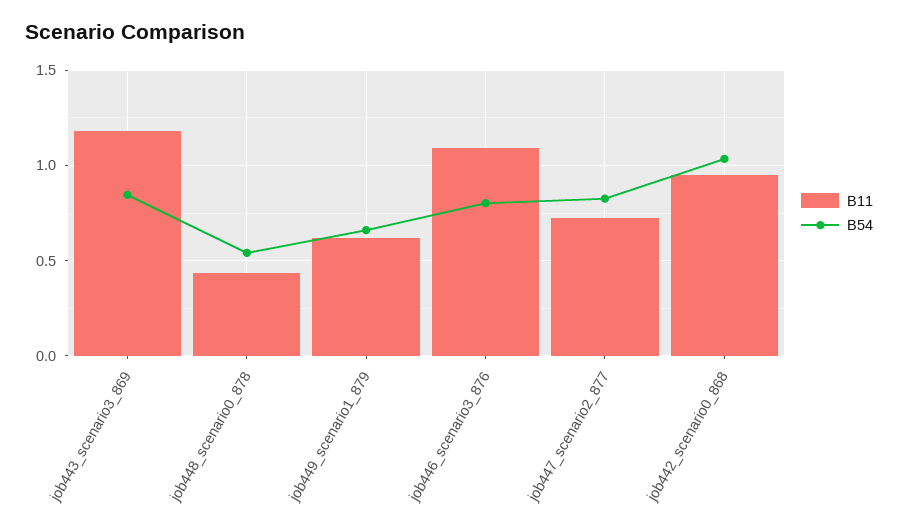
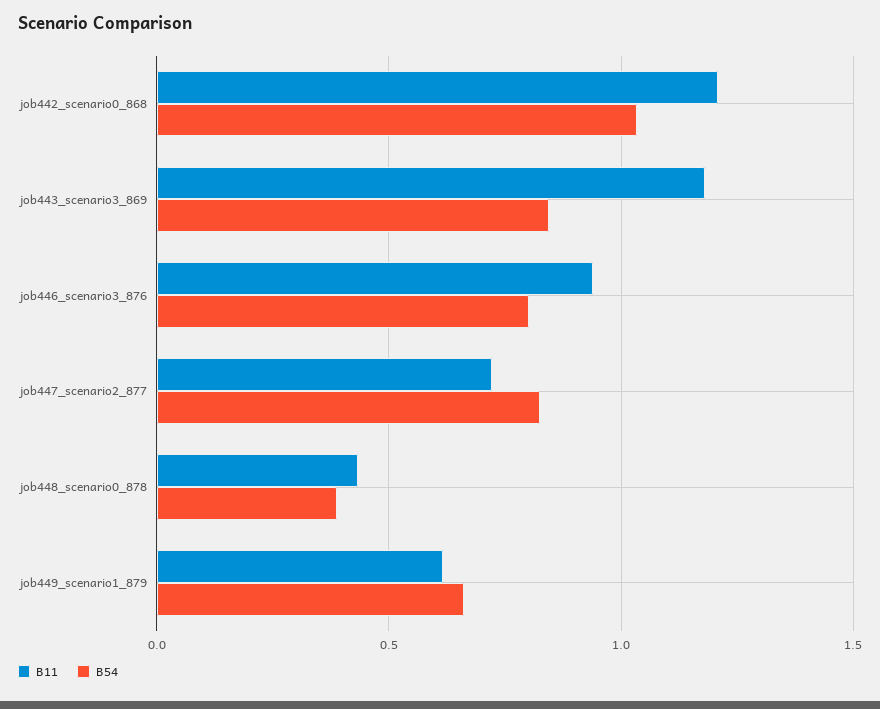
B54, job448_scenario0_878: 0.55 -> 0.4
B11, job446_scenario3_876: 1.1 -> 0.95
B11, job442_scenario0_868: 0.95 -> 1.2

